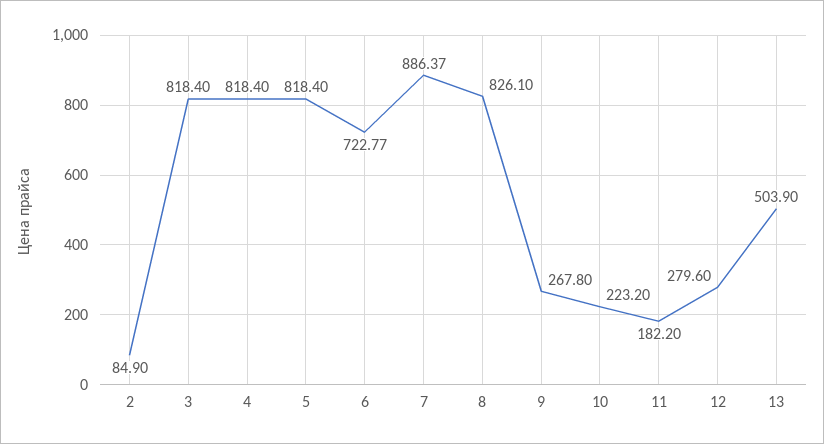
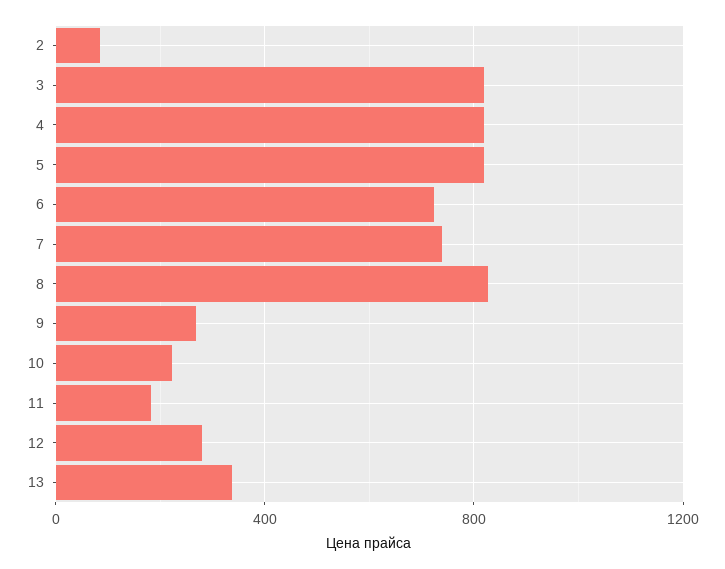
7: 886.37 -> 750
13: 503.9 -> 350

